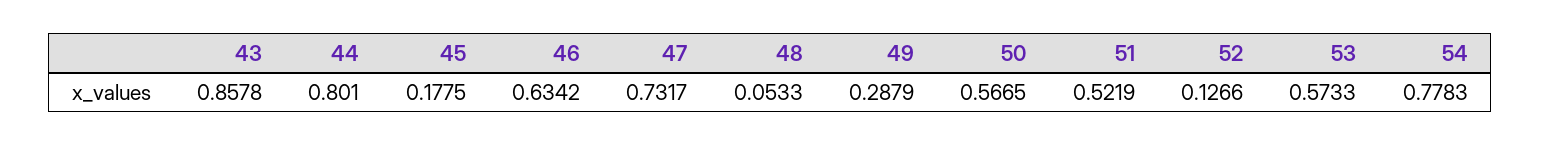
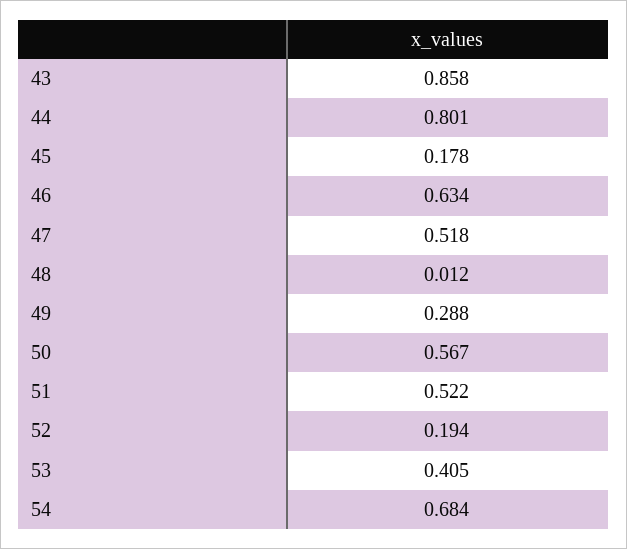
47: 0.7317 -> 0.518
48: 0.0533 -> 0.012
52: 0.1266 -> 0.194
53: 0.5733 -> 0.405
54: 0.7783 -> 0.684

